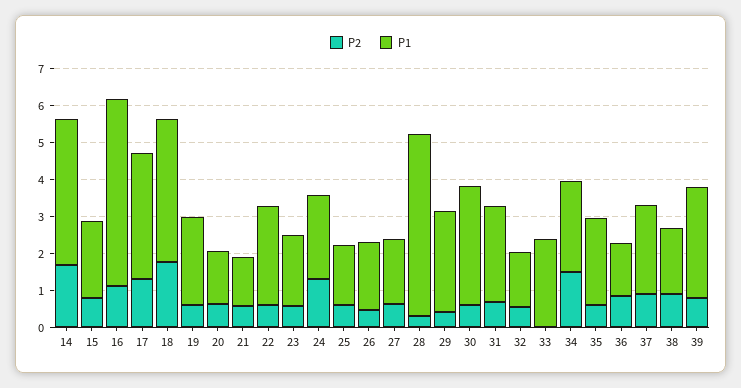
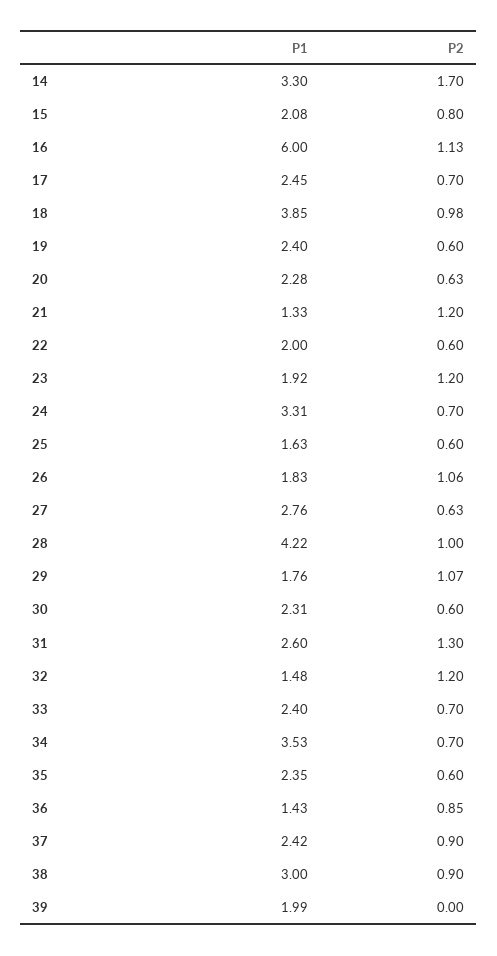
P1, 14: 4 -> 3.3
P1, 16: 5 -> 6
P2, 17: 1.25 -> 0.7
P1, 17: 3.5 -> 2.45
P2, 18: 1.75 -> 0.98
P1, 20: 1.5 -> 2.28
P2, 21: 0.5 -> 1.2
P1, 22: 2.75 -> 2
P2, 23: 0.5 -> 1.2
P2, 24: 1.25 -> 0.7
P1, 24: 2.25 -> 3.31
P2, 26: 0.5 -> 1.06
P1, 27: 1.75 -> 2.76
P2, 28: 0.25 -> 1
P1, 28: 5 -> 4.22
P2, 29: 0.5 -> 1.07
P1, 29: 2.75 -> 1.76
P1, 30: 3.25 -> 2.31
P2, 31: 0.75 -> 1.3
P2, 32: 0.5 -> 1.2
P2, 33: 0 -> 0.7
P2, 34: 1.5 -> 0.7
P1, 34: 2.5 -> 3.53
P1, 38: 1.75 -> 3
P2, 39: 0.75 -> 0
P1, 39: 3 -> 1.99

